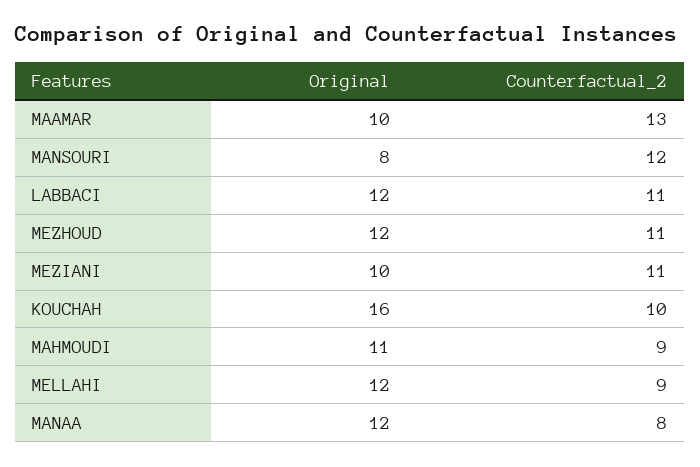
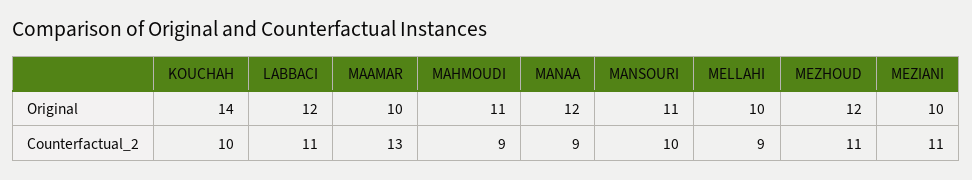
Original, MANSOURI: 8 -> 11
Counterfactual_2, MANSOURI: 12 -> 10
Original, KOUCHAH: 16 -> 14
Original, MELLAHI: 12 -> 10
Counterfactual_2, MANAA: 8 -> 9

